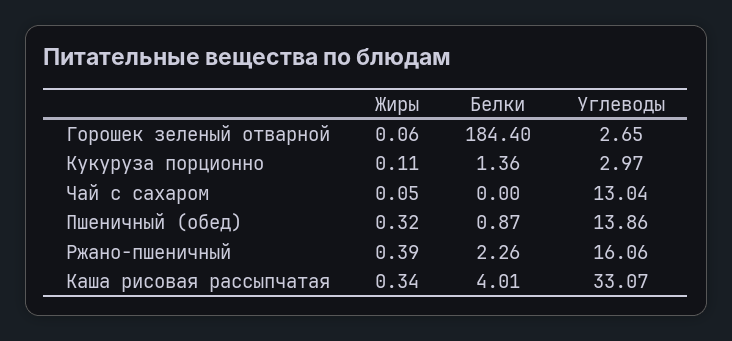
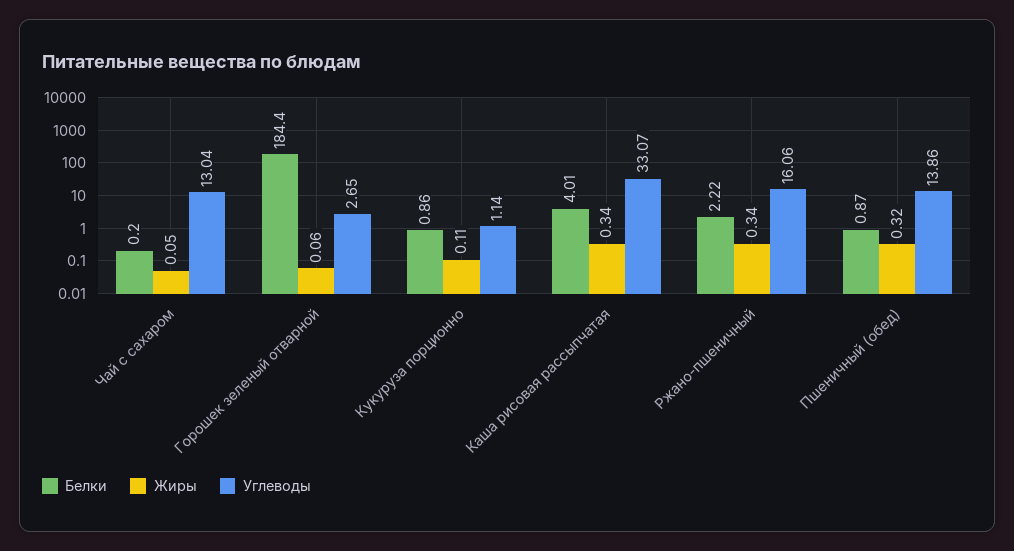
Белки, Кукуруза порционно: 1.36 -> 0.86
Углеводы, Кукуруза порционно: 2.97 -> 1.14
Белки, Чай с сахаром: 0 -> 0.2
Жиры, Ржано-пшеничный: 0.39 -> 0.34
Белки, Ржано-пшеничный: 2.26 -> 2.22

